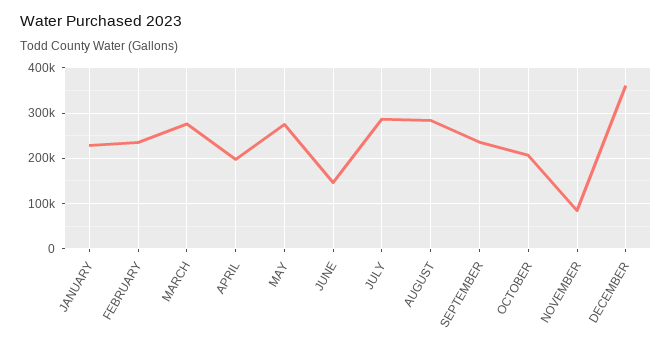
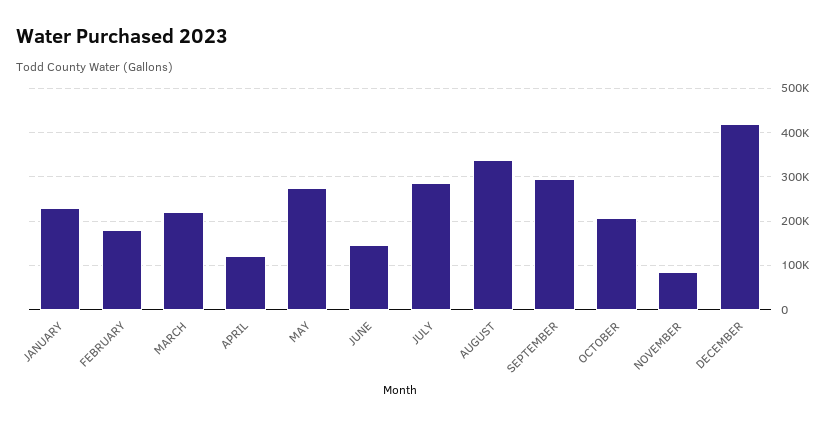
FEBRUARY: 240000 -> 180000
MARCH: 280000 -> 220000
APRIL: 200000 -> 120000
AUGUST: 280000 -> 340000
SEPTEMBER: 240000 -> 300000
DECEMBER: 360000 -> 420000

